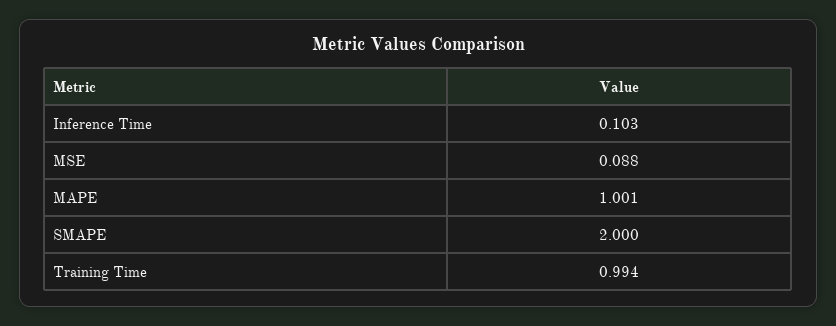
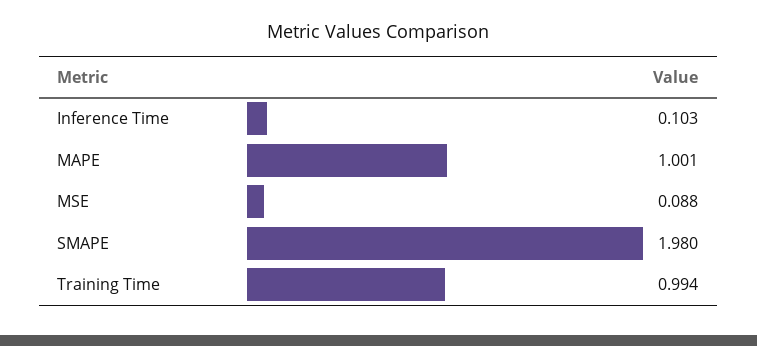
SMAPE: 2 -> 1.98

